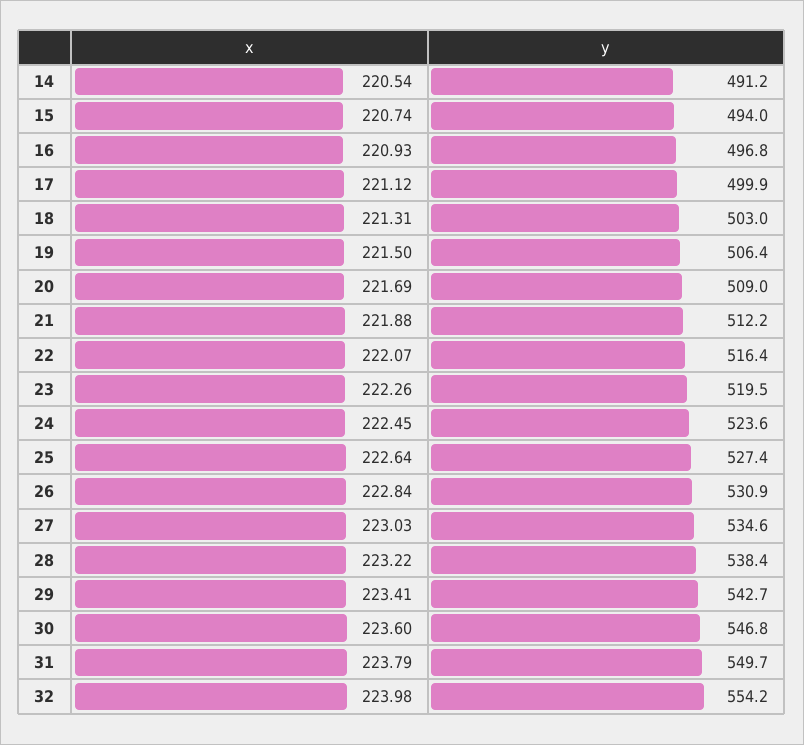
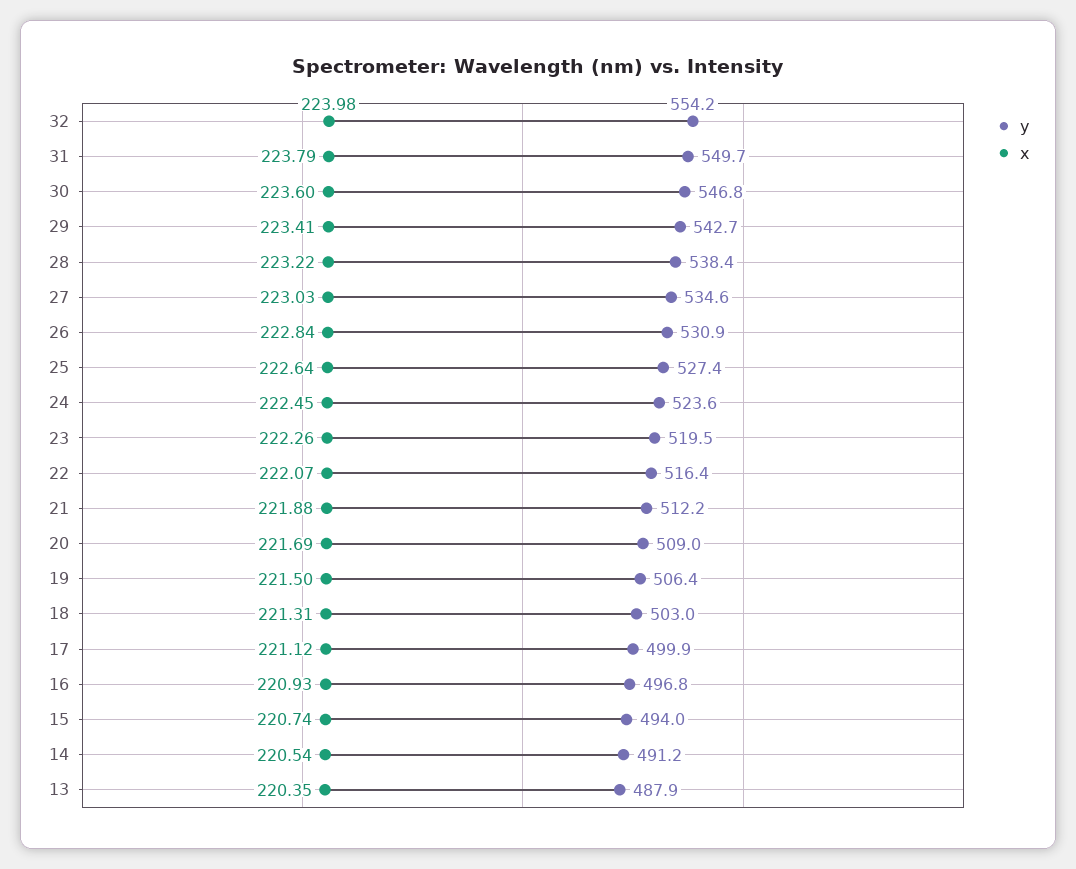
y, 13: none -> 487.9
x, 13: none -> 220.35

